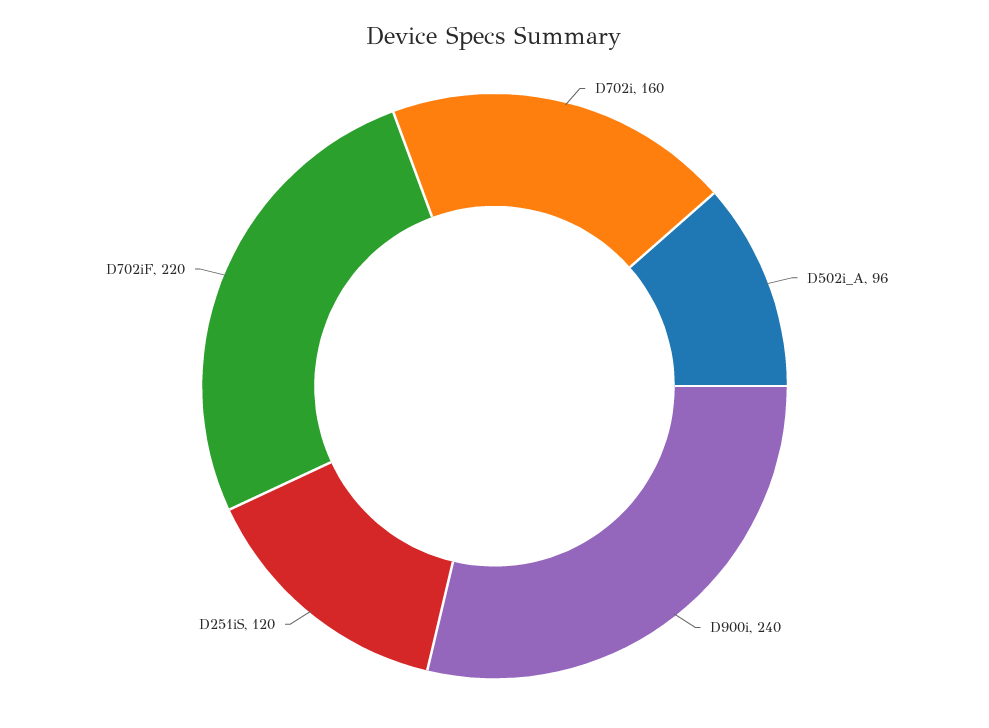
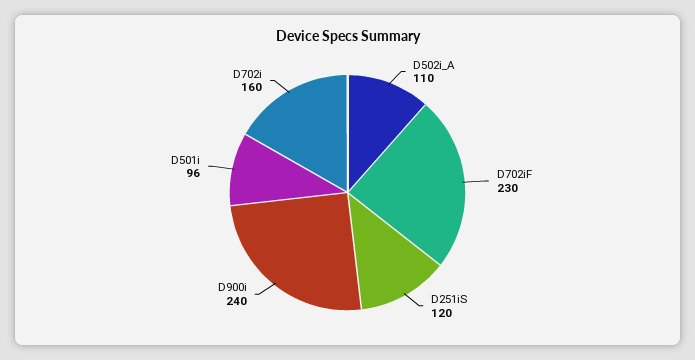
D502i_A: 96 -> 110
D702iF: 220 -> 230
D501i: none -> 96

